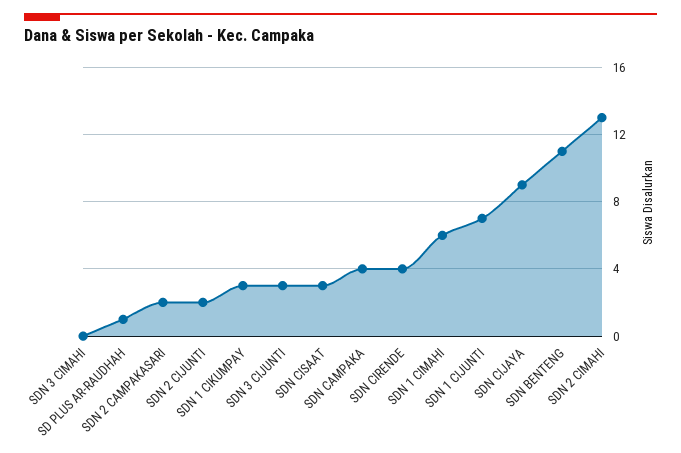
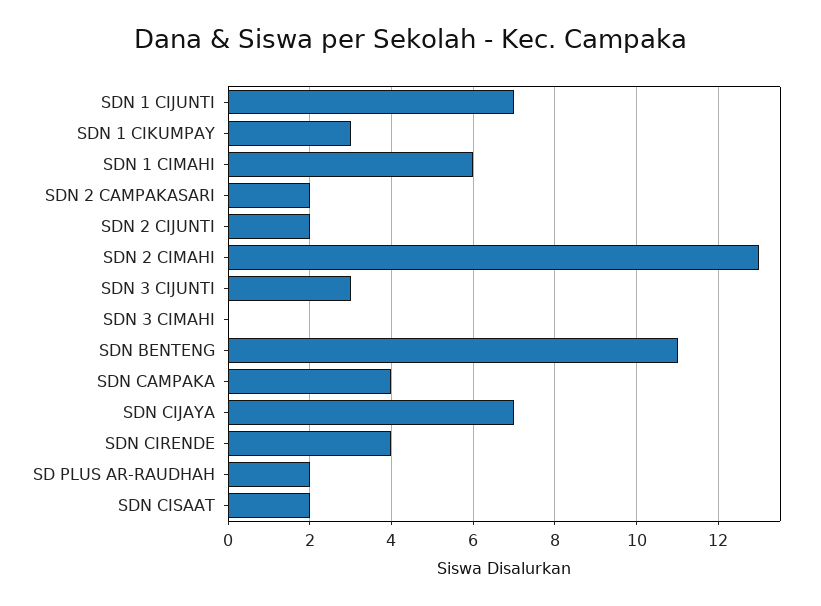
SD PLUS AR-RAUDHAH: 1 -> 2
SDN CISAAT: 3 -> 2
SDN CIJAYA: 9 -> 7

